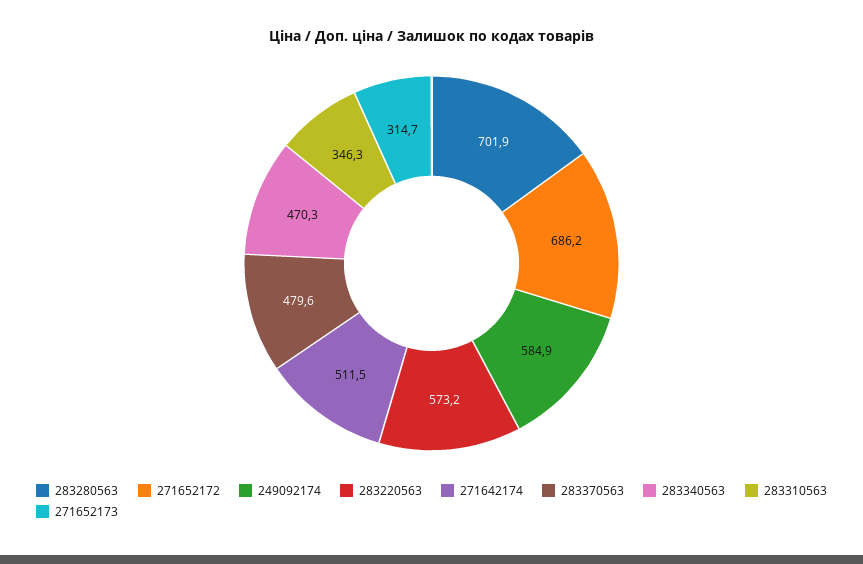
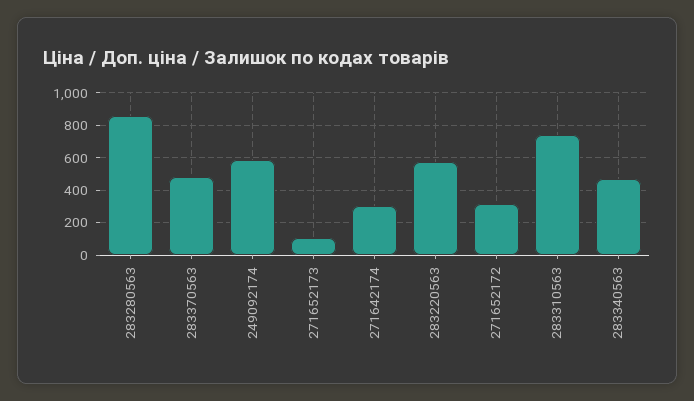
283280563: 701.9 -> 850
271652172: 686.2 -> 300
271642174: 511.5 -> 300
283310563: 346.3 -> 750
271652173: 314.7 -> 100

